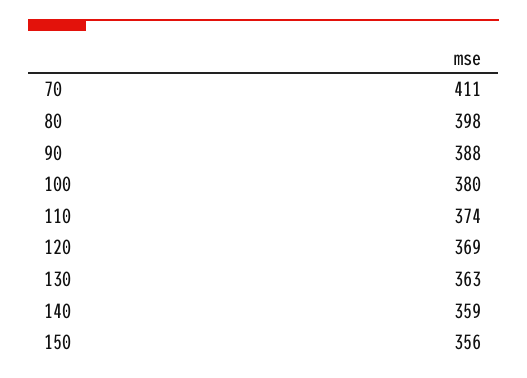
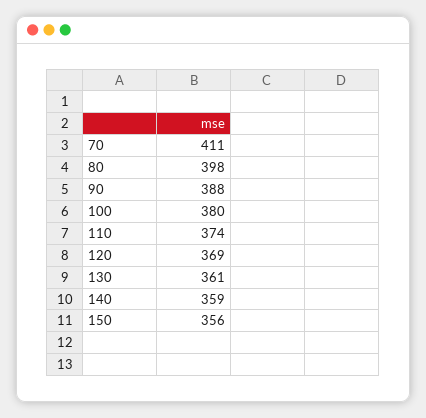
130: 363 -> 361

